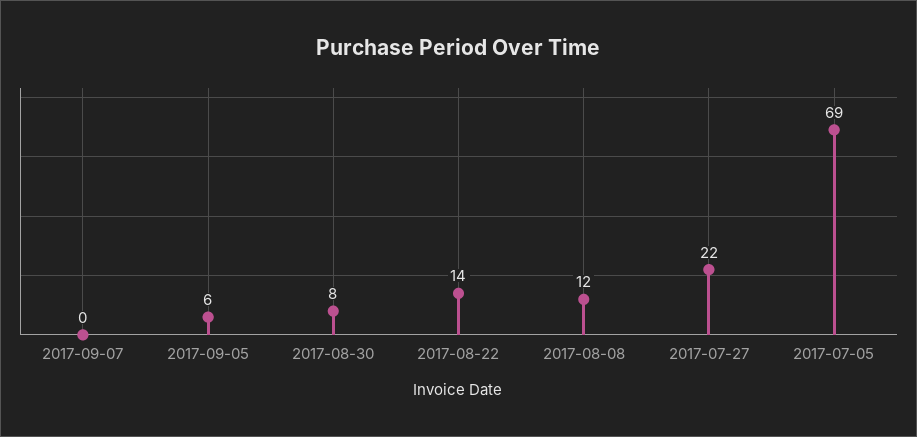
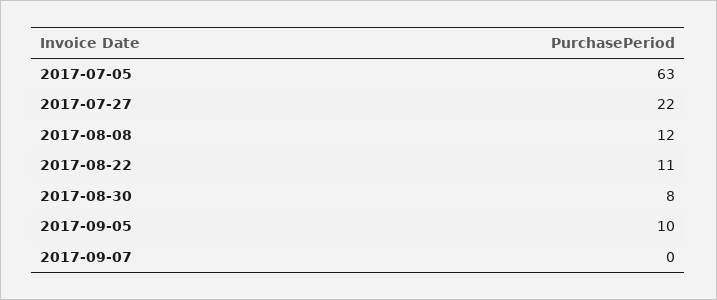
2017-09-05: 6 -> 10
2017-08-22: 14 -> 11
2017-07-05: 69 -> 63

